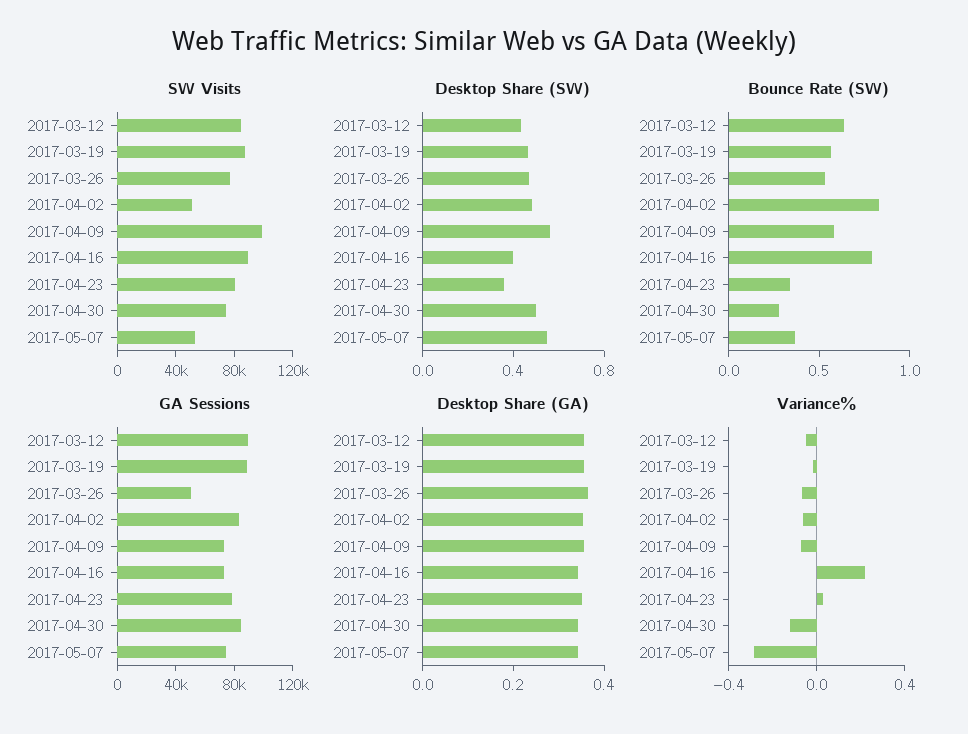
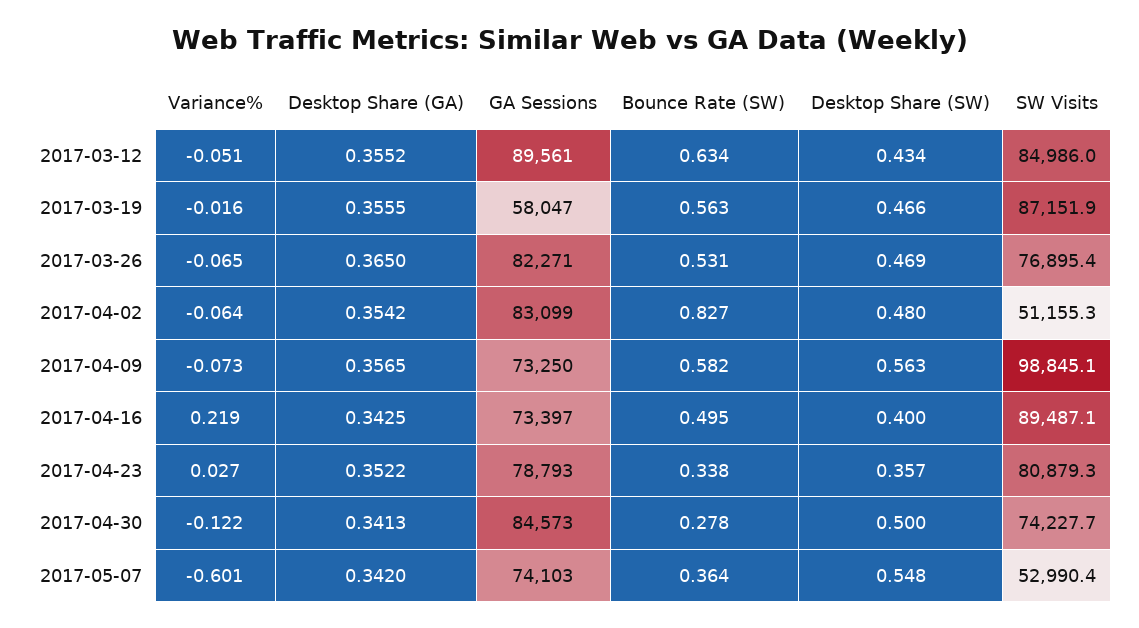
Bounce Rate (SW), 2017-04-16: 0.8 -> 0.495
GA Sessions, 2017-03-19: 90000 -> 58047
GA Sessions, 2017-03-26: 50000 -> 82271
Variance%, 2017-05-07: -0.3 -> -0.601

